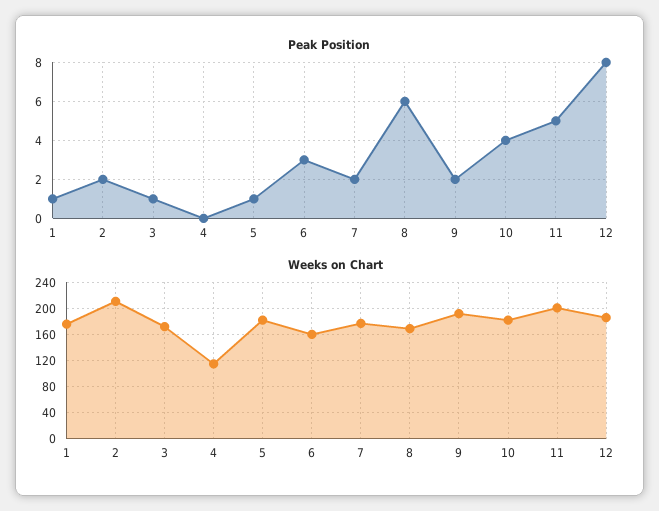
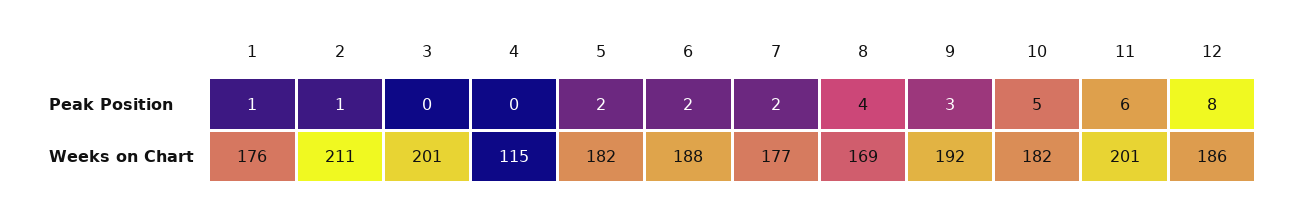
Peak Position, 2: 2 -> 1
Peak Position, 3: 1 -> 0
Peak Position, 5: 1 -> 2
Peak Position, 6: 3 -> 2
Peak Position, 8: 6 -> 4
Peak Position, 9: 2 -> 3
Peak Position, 10: 4 -> 5
Peak Position, 11: 5 -> 6
Weeks on Chart, 3: 170 -> 201
Weeks on Chart, 6: 160 -> 188

